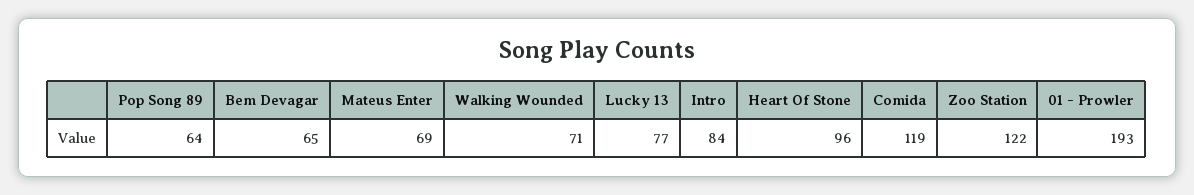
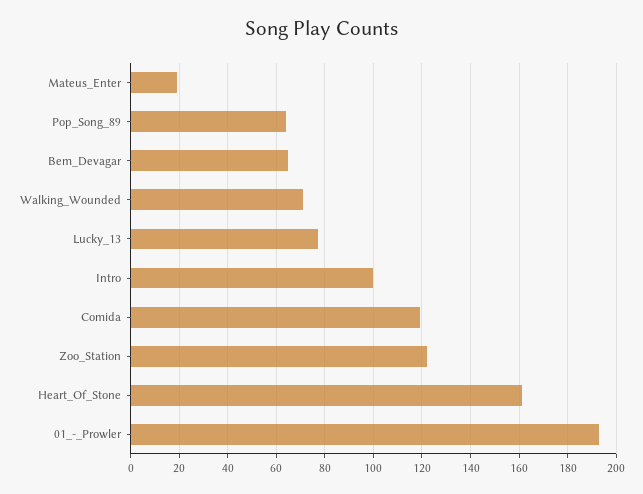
Mateus Enter: 69 -> 20
Intro: 84 -> 100
Heart Of Stone: 96 -> 160

